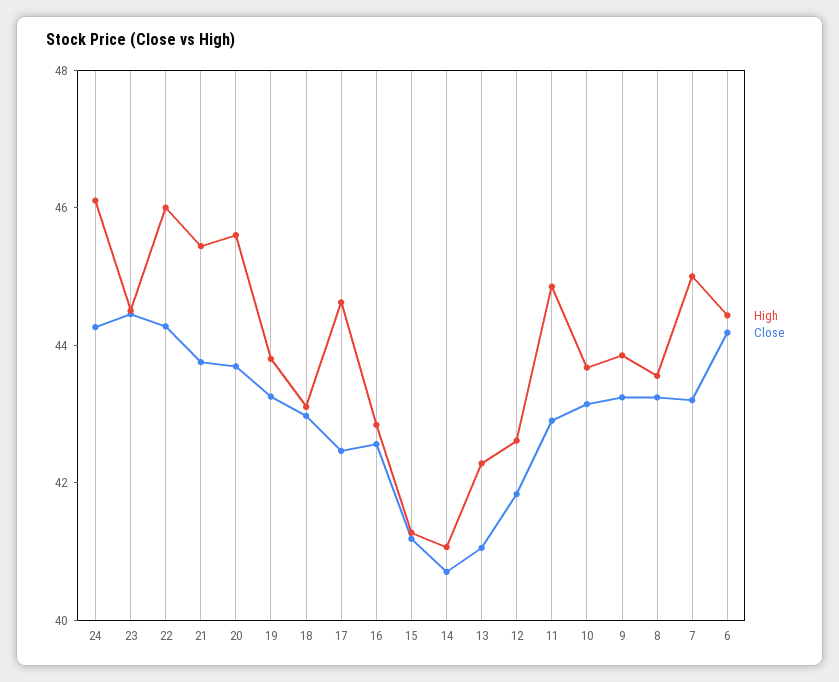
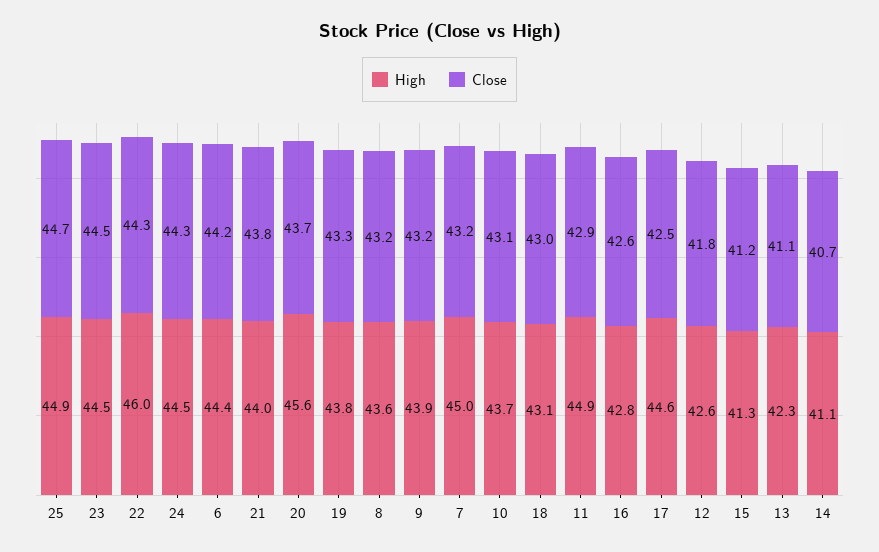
High, 24: 46 -> 44.5
High, 21: 45.5 -> 44
High, 25: none -> 44.9
Close, 25: none -> 44.7

